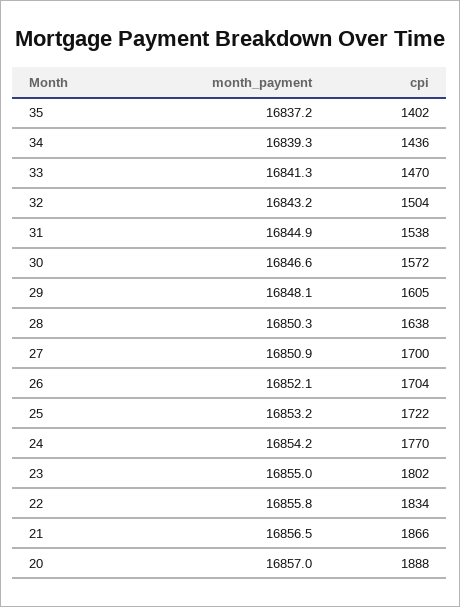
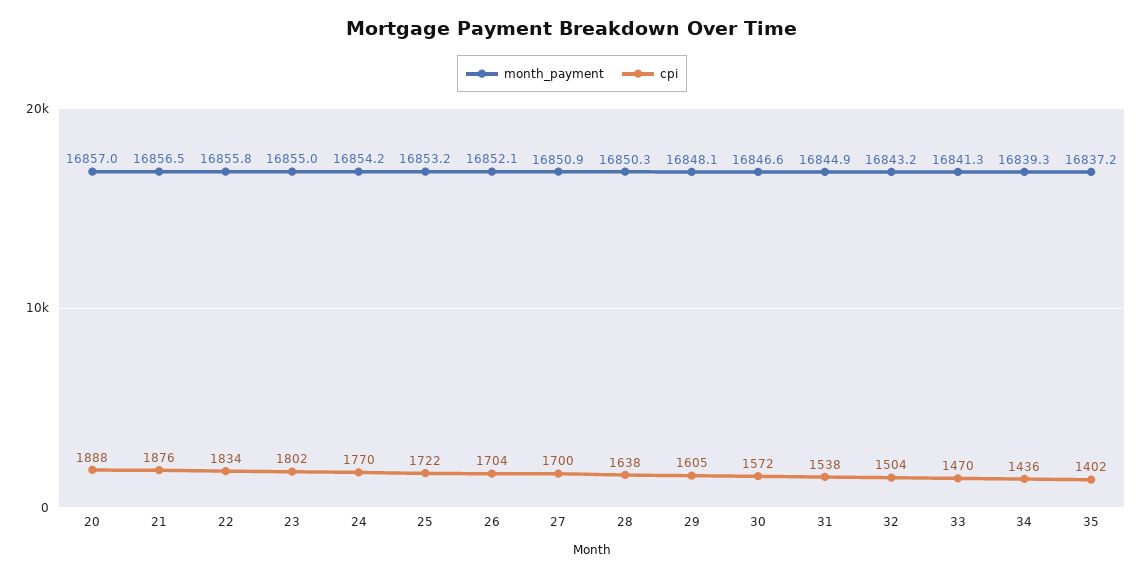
cpi, 21: 1866 -> 1876

